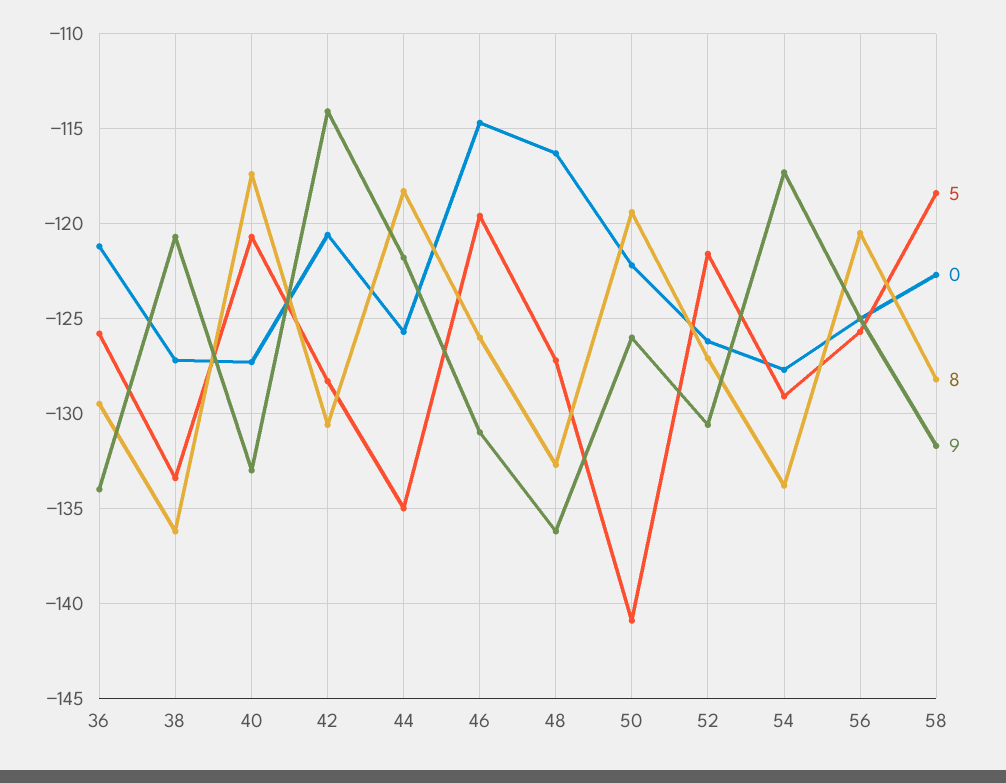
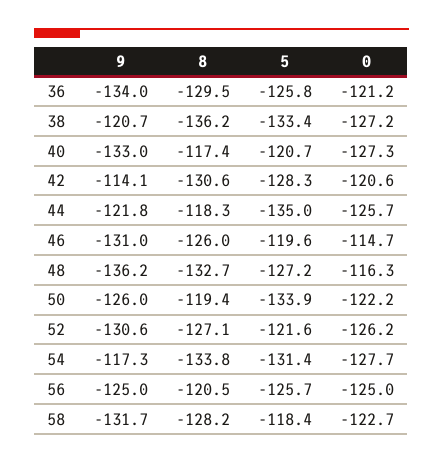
5, 50: -141 -> -133.9
5, 54: -129 -> -131.4

